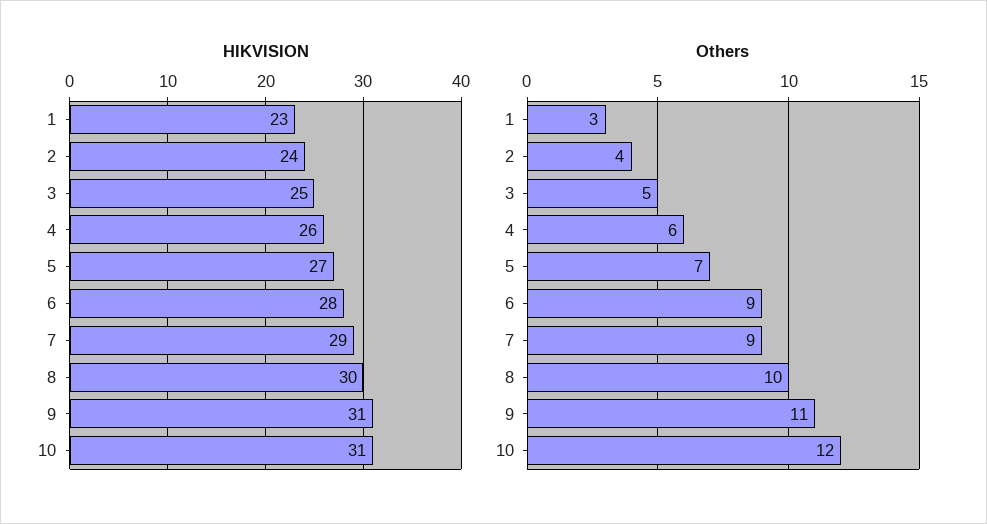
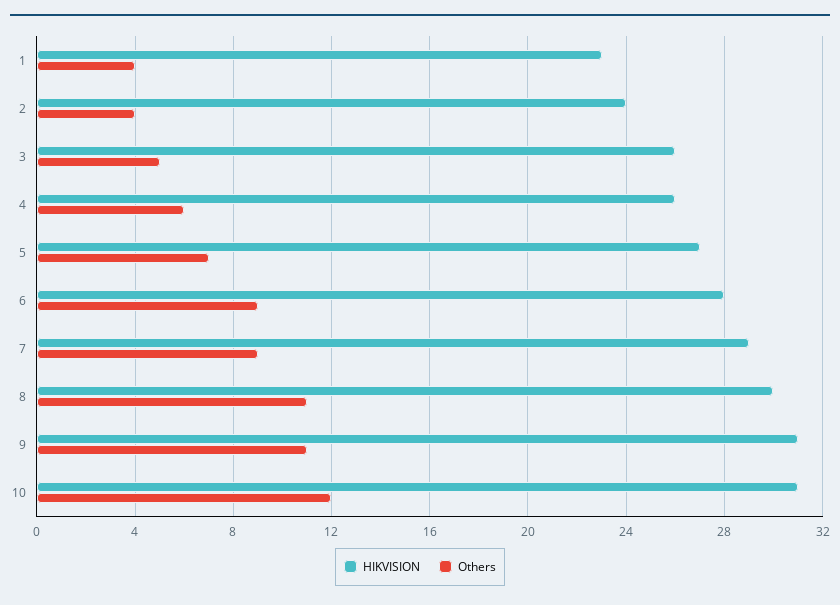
HIKVISION, 3: 25 -> 26
Others, 1: 3 -> 4
Others, 8: 10 -> 11

